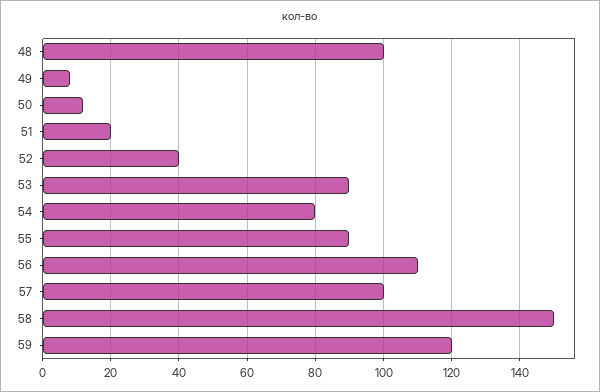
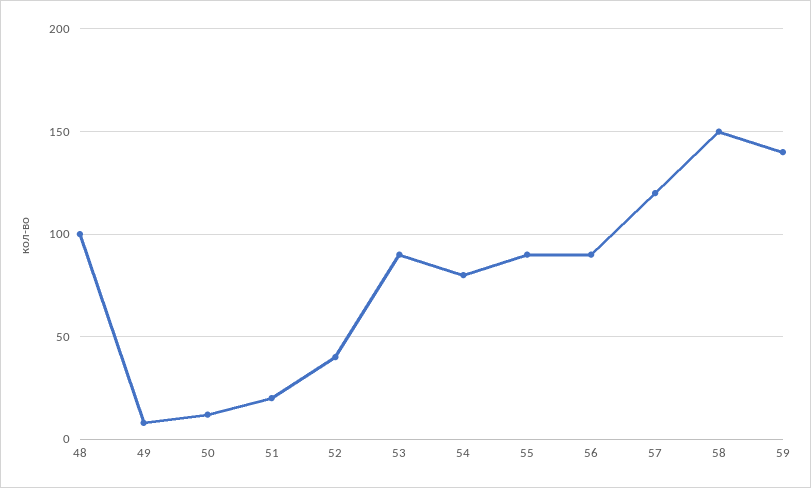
56: 110 -> 90
57: 100 -> 120
59: 120 -> 140

